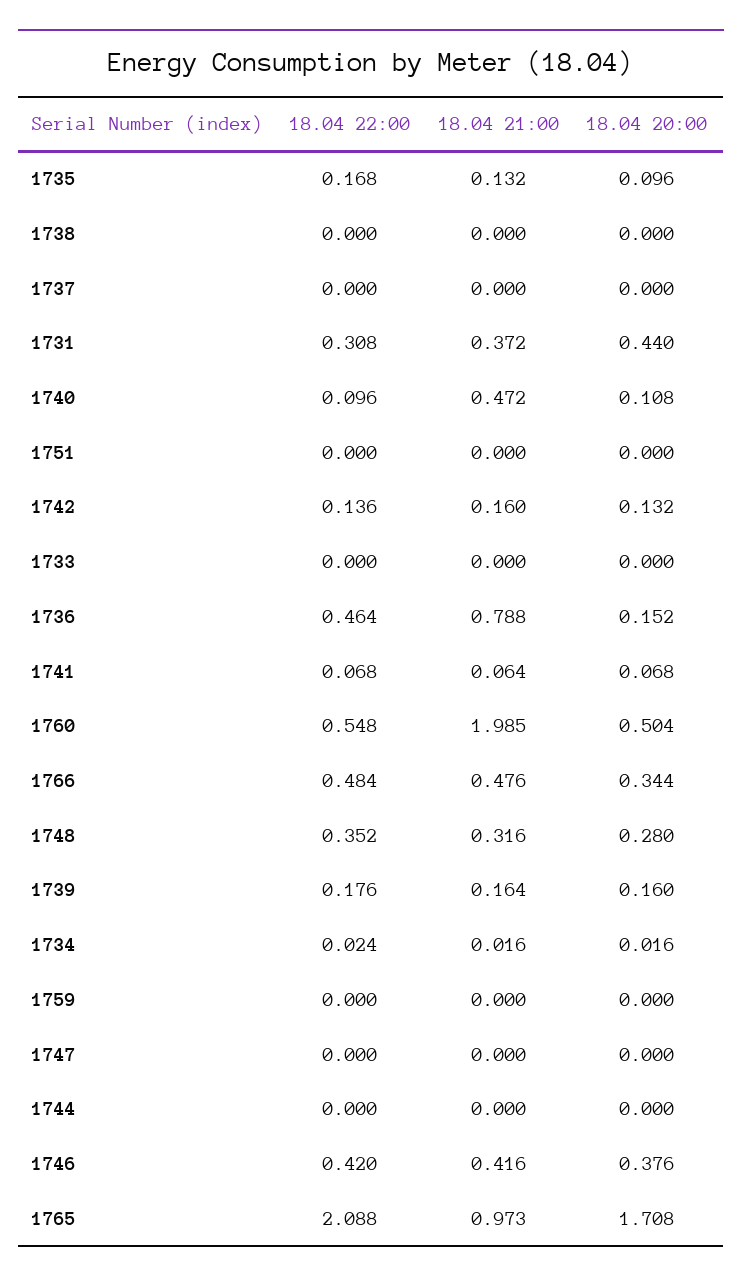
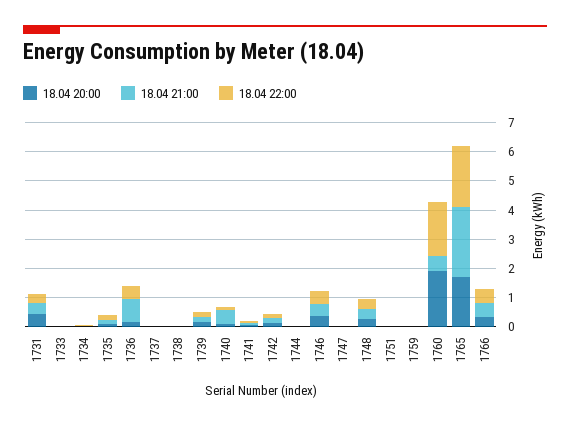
18.04 22:00, 1760: 0.548 -> 2
18.04 21:00, 1760: 1.985 -> 0.5
18.04 20:00, 1760: 0.504 -> 2
18.04 21:00, 1765: 0.973 -> 2.5

